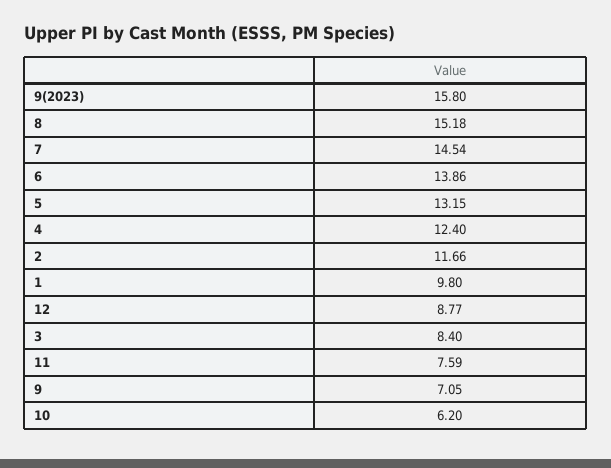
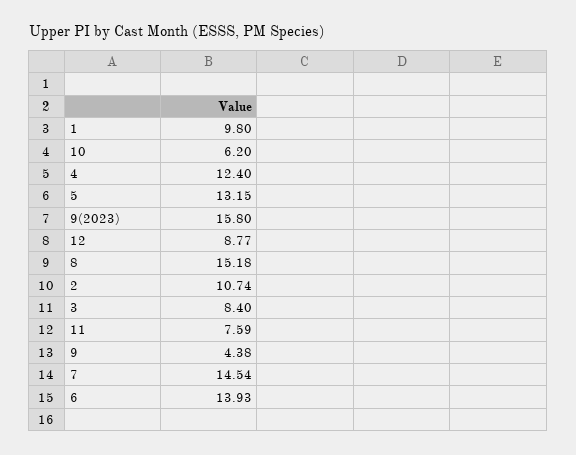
6: 13.86 -> 13.93
2: 11.66 -> 10.74
9: 7.05 -> 4.38

